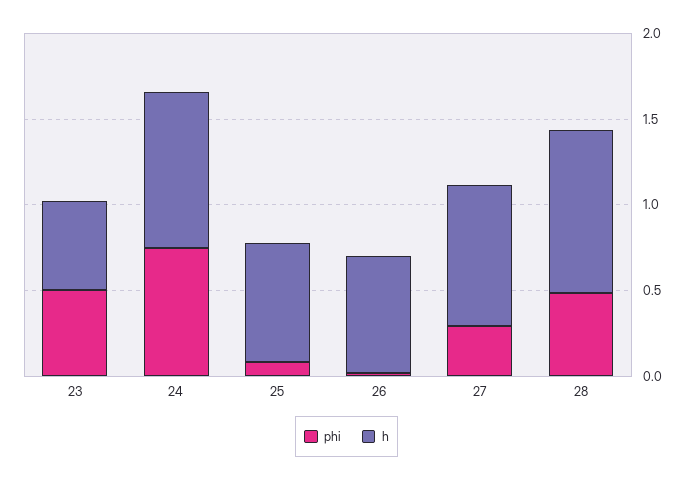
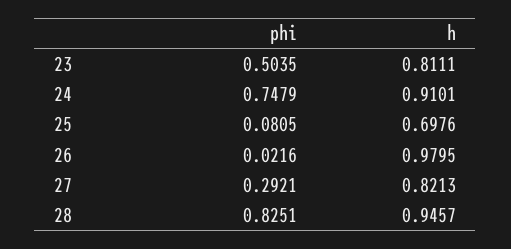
h, 23: 0.5 -> 0.8111
h, 26: 0.7 -> 0.9795
phi, 28: 0.5 -> 0.8251

